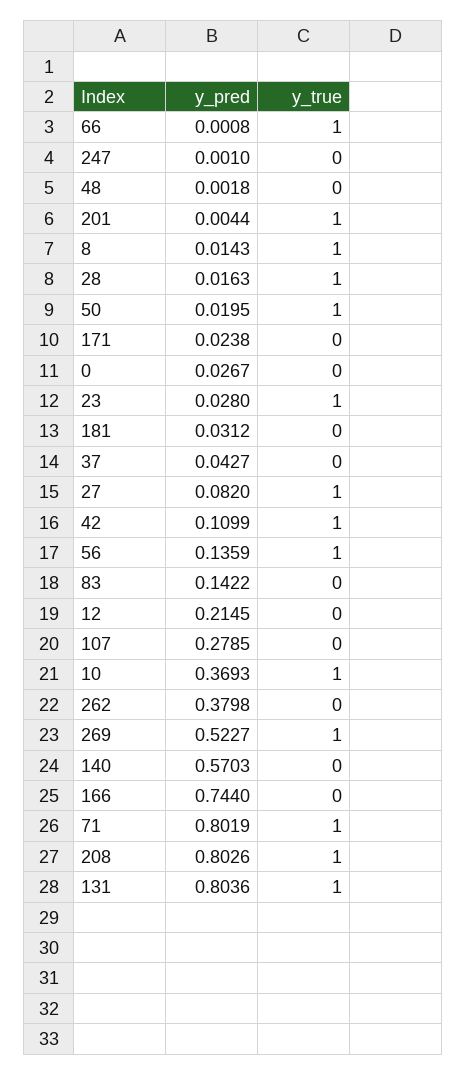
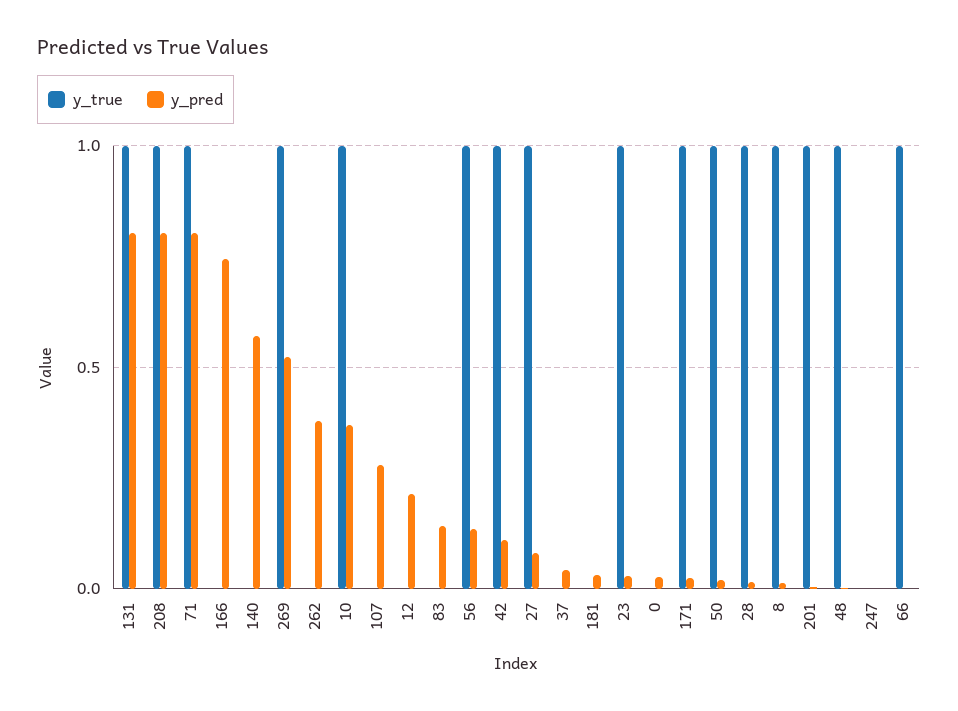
y_true, 48: 0 -> 1
y_true, 171: 0 -> 1

